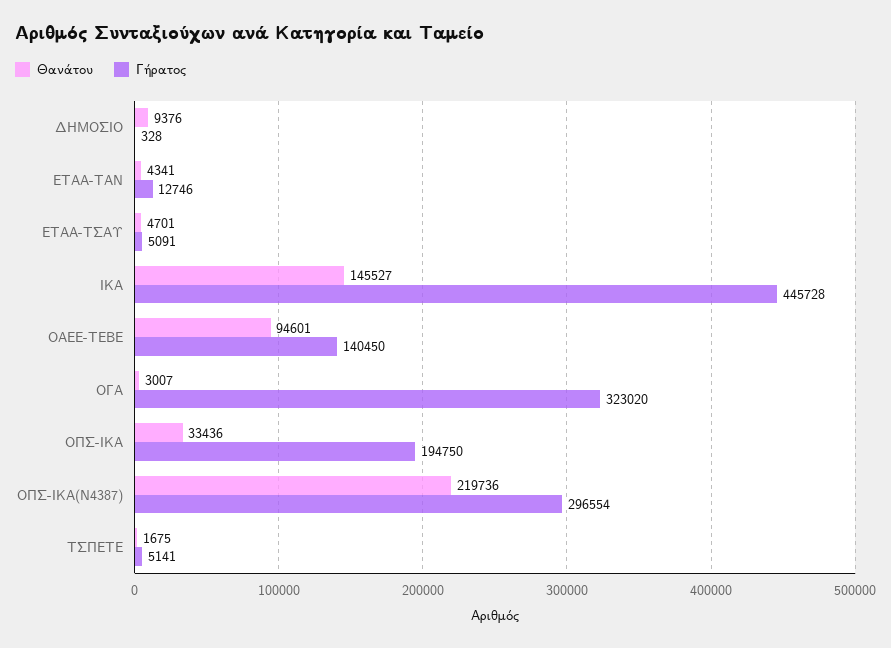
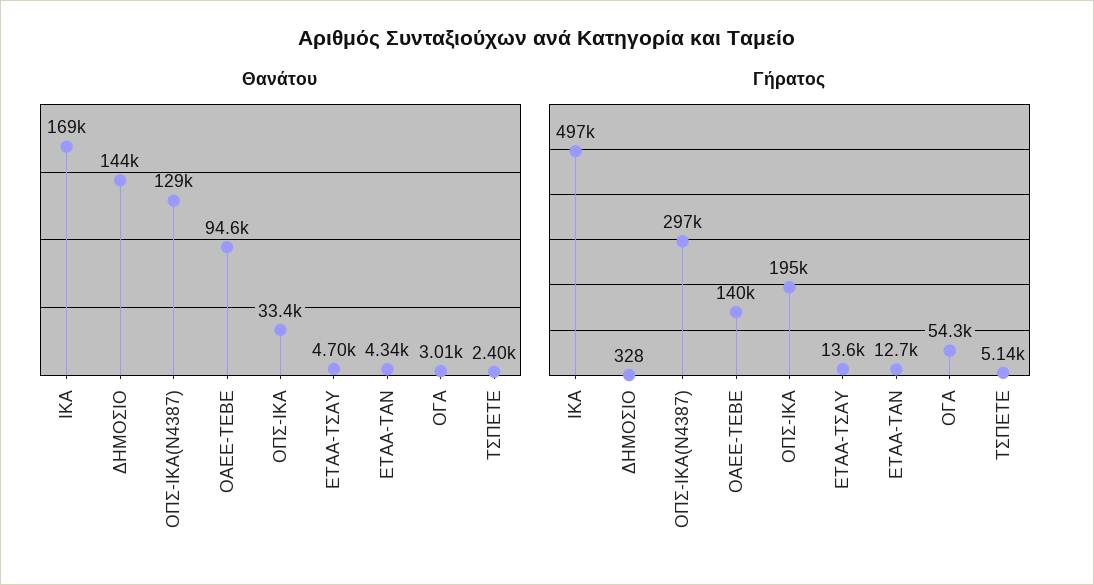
Θανάτου, ΔΗΜΟΣΙΟ: 9376 -> 144000
Γήρατος, ΕΤΑΑ-ΤΣΑΥ: 5091 -> 13600
Θανάτου, ΙΚΑ: 145527 -> 169000
Γήρατος, ΙΚΑ: 445728 -> 497000
Γήρατος, ΟΓΑ: 323020 -> 54300
Θανάτου, ΟΠΣ-ΙΚΑ(Ν4387): 219736 -> 129000
Θανάτου, ΤΣΠΕΤΕ: 1675 -> 2400

